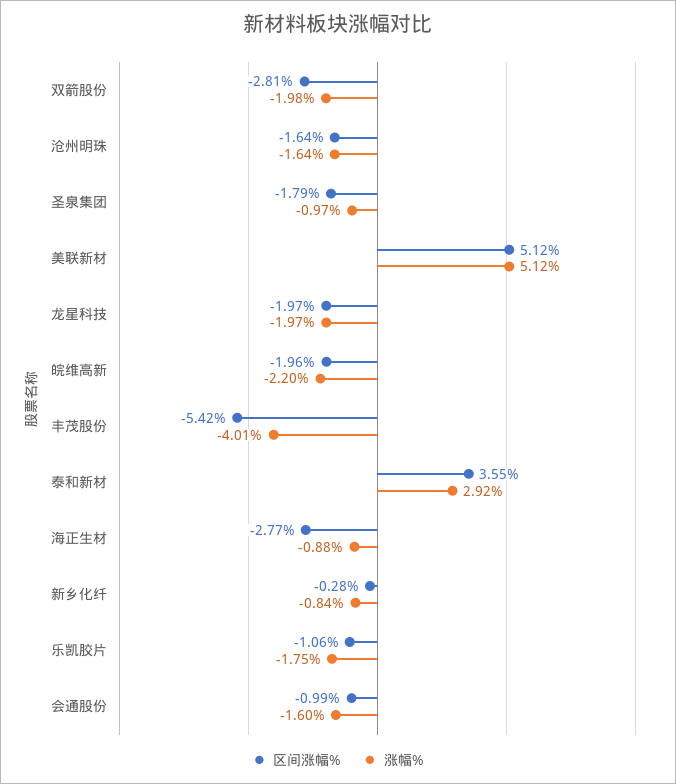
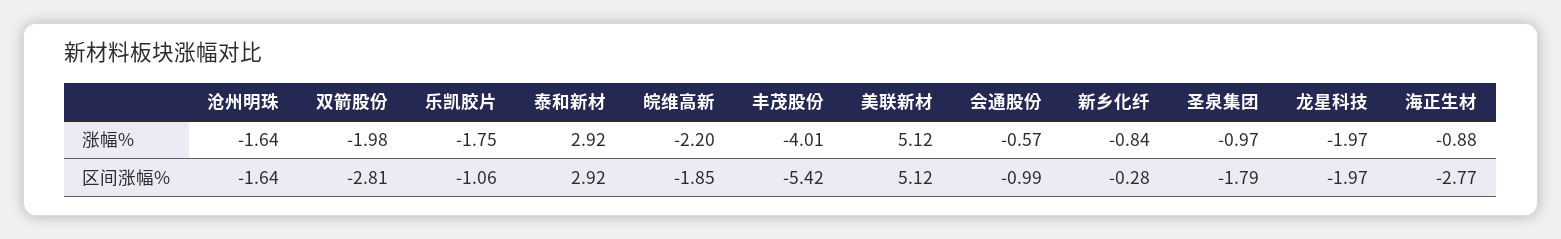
区间涨幅%, 皖维高新: -1.96 -> -1.85
区间涨幅%, 泰和新材: 3.55 -> 2.92
涨幅%, 会通股份: -1.6 -> -0.57

